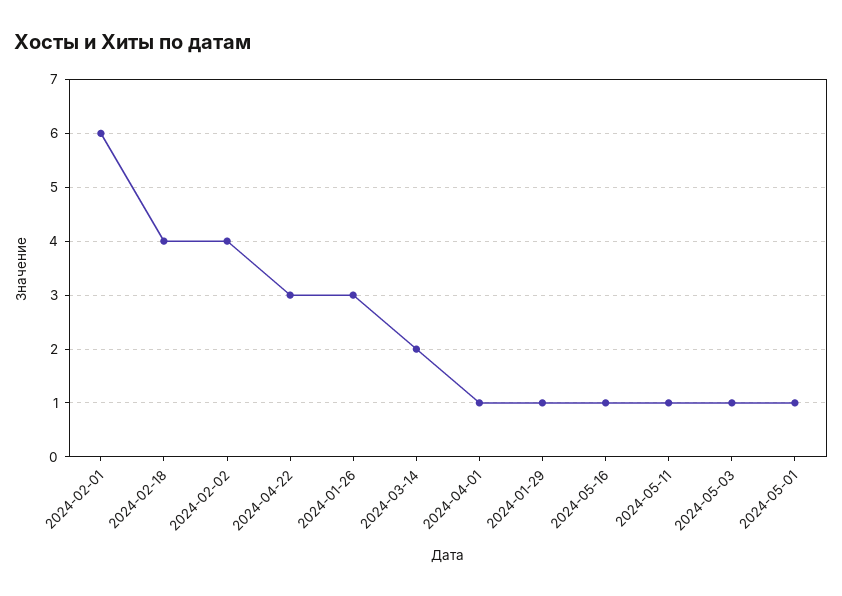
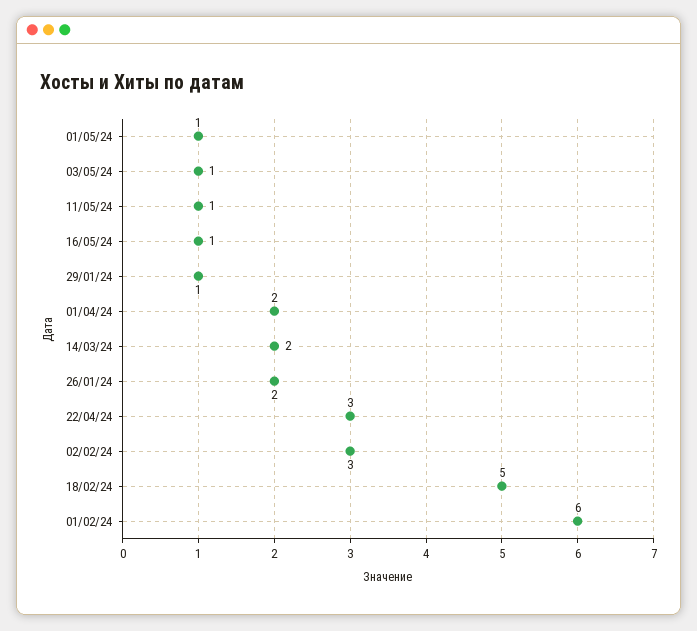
2024-02-18: 4 -> 5
2024-02-02: 4 -> 3
2024-01-26: 3 -> 2
2024-04-01: 1 -> 2

